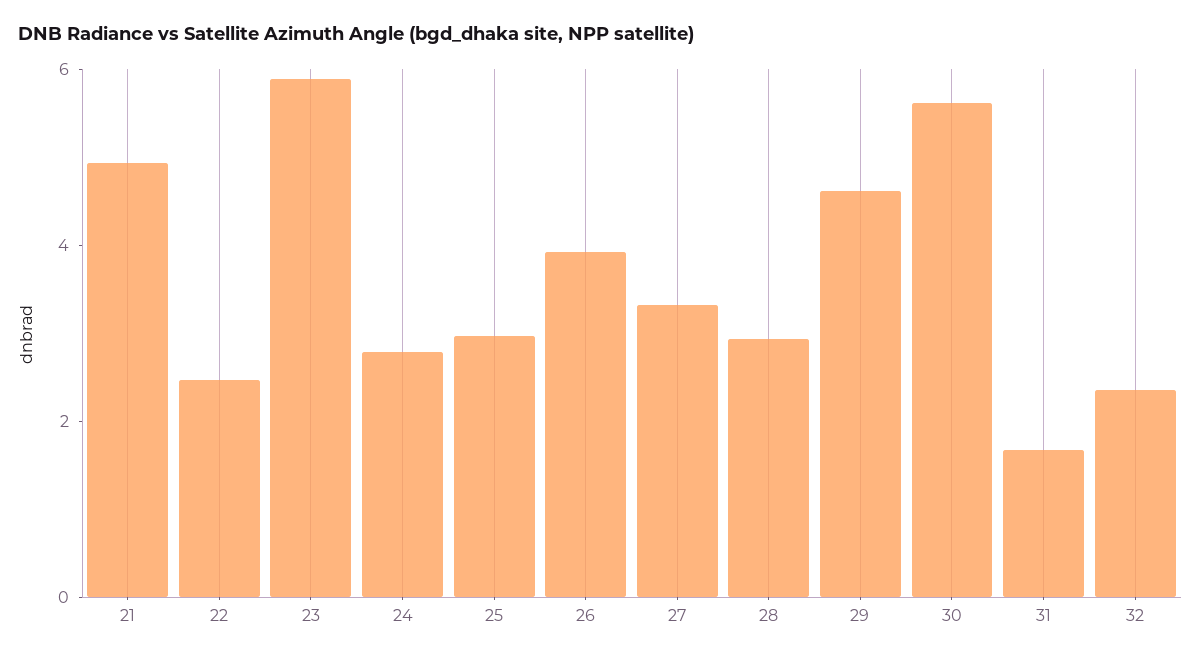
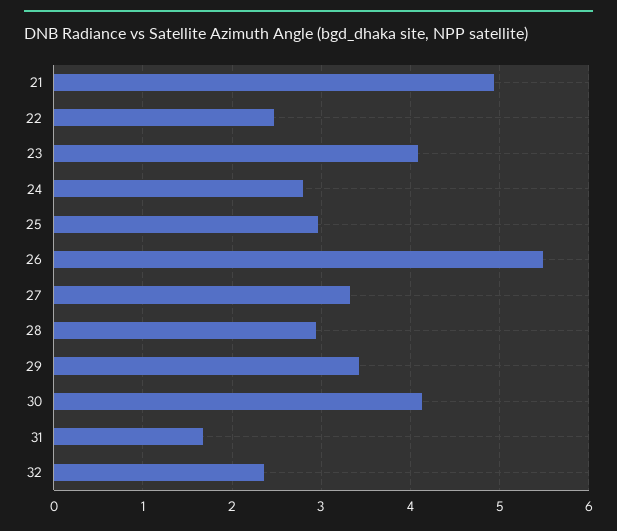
23: 6 -> 4.1
26: 4 -> 5.5
29: 4.5 -> 3.4
30: 5.5 -> 4.1

